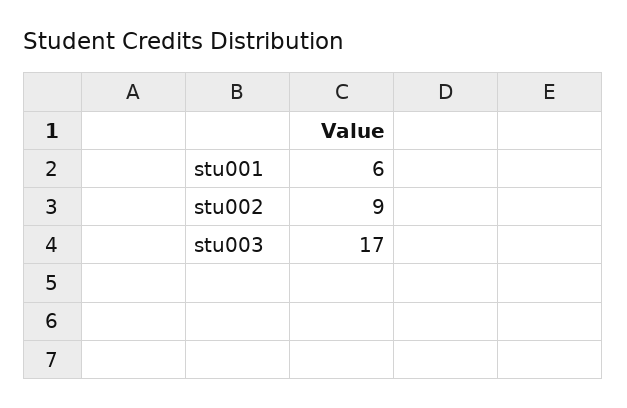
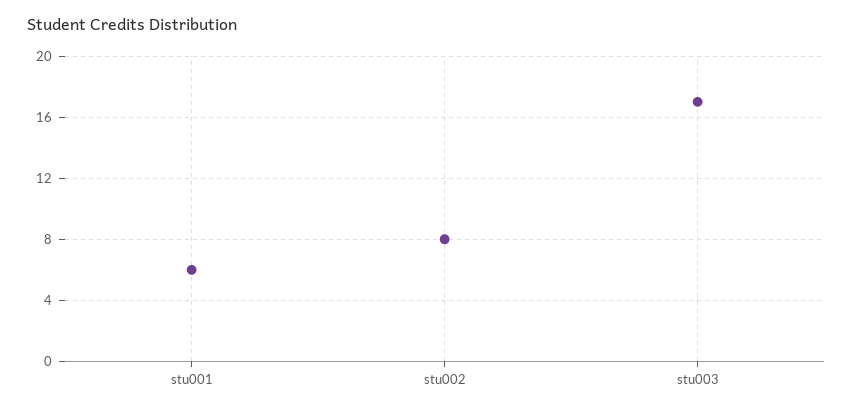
stu002: 9 -> 8

